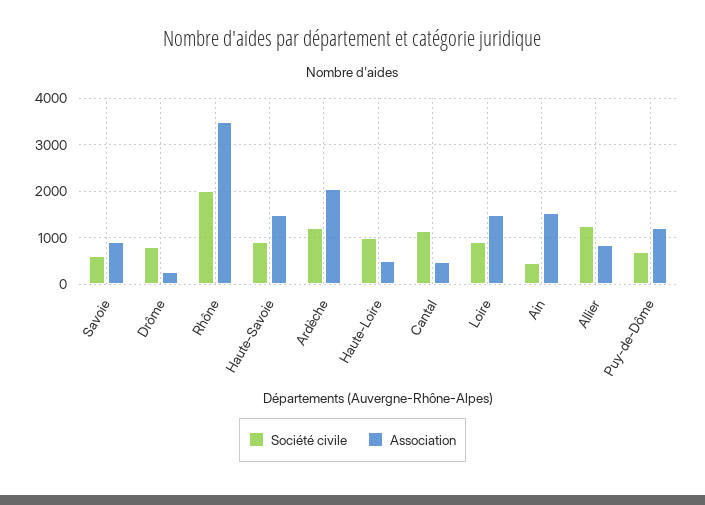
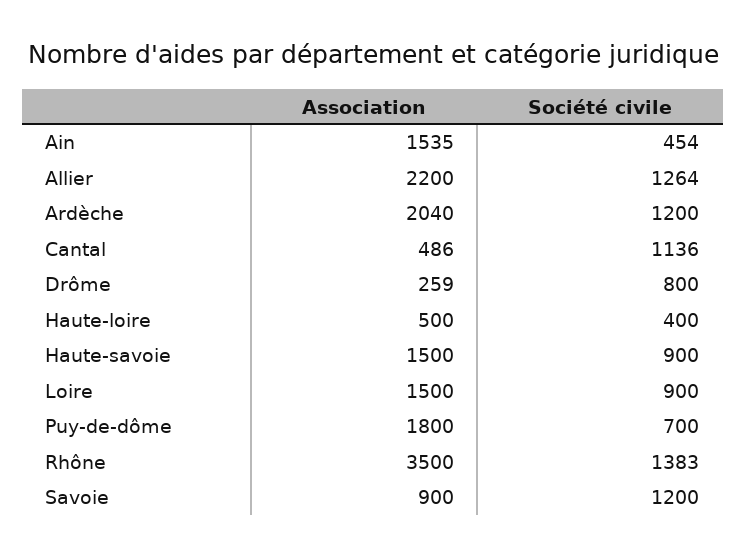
Société civile, Savoie: 600 -> 1200
Société civile, Rhône: 2000 -> 1383
Société civile, Haute-Loire: 1000 -> 400
Association, Allier: 800 -> 2200
Association, Puy-de-Dôme: 1200 -> 1800

